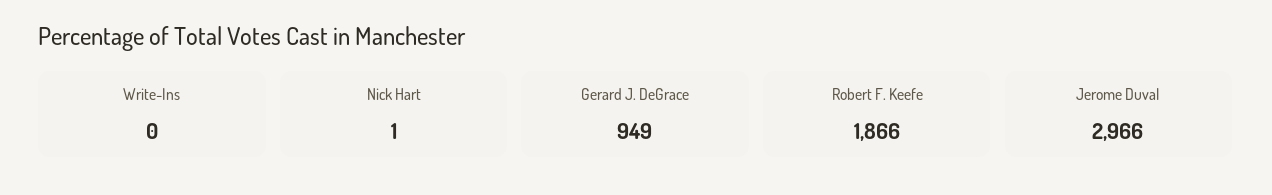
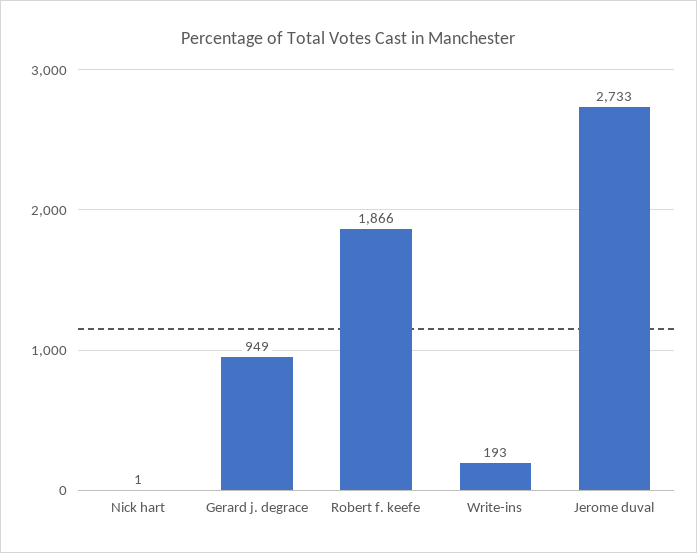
Write-Ins: 0 -> 193
Jerome Duval: 2966 -> 2733

